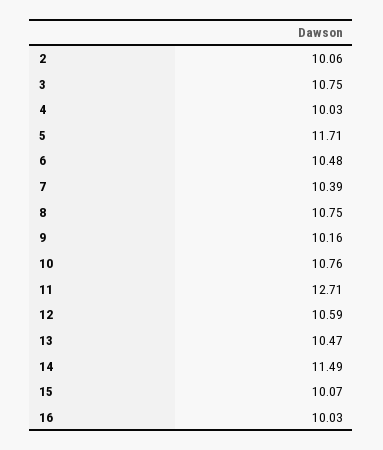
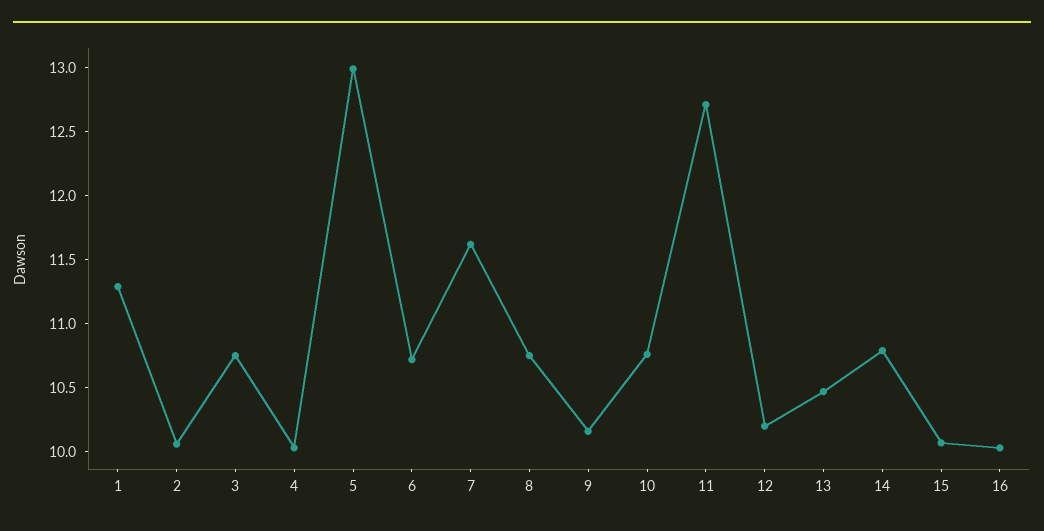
5: 11.71 -> 13
6: 10.48 -> 10.7
7: 10.39 -> 11.6
12: 10.59 -> 10.2
14: 11.49 -> 10.8
1: none -> 11.3

